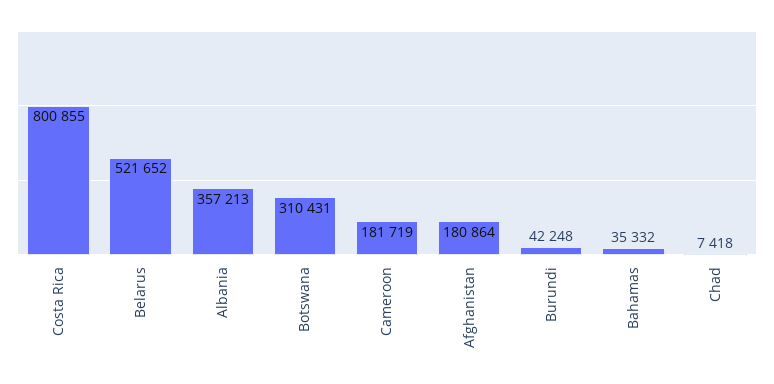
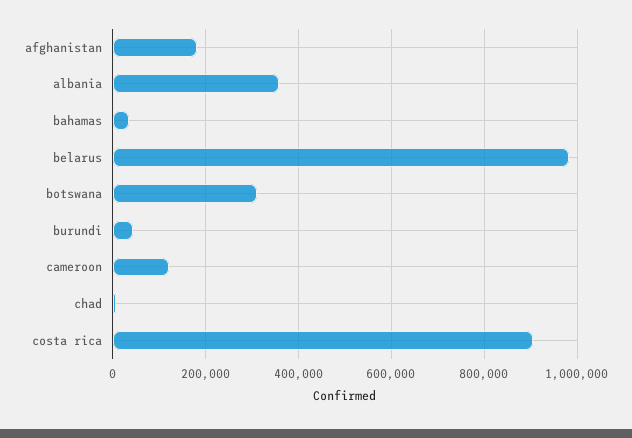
Costa Rica: 800855 -> 900000
Belarus: 521652 -> 980000
Cameroon: 181719 -> 120000

